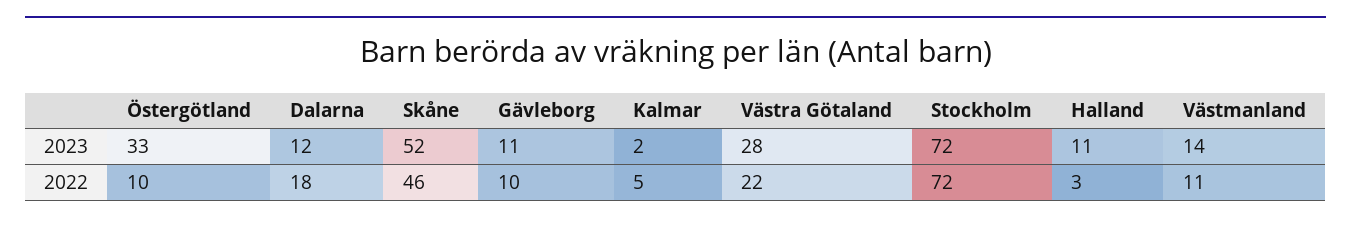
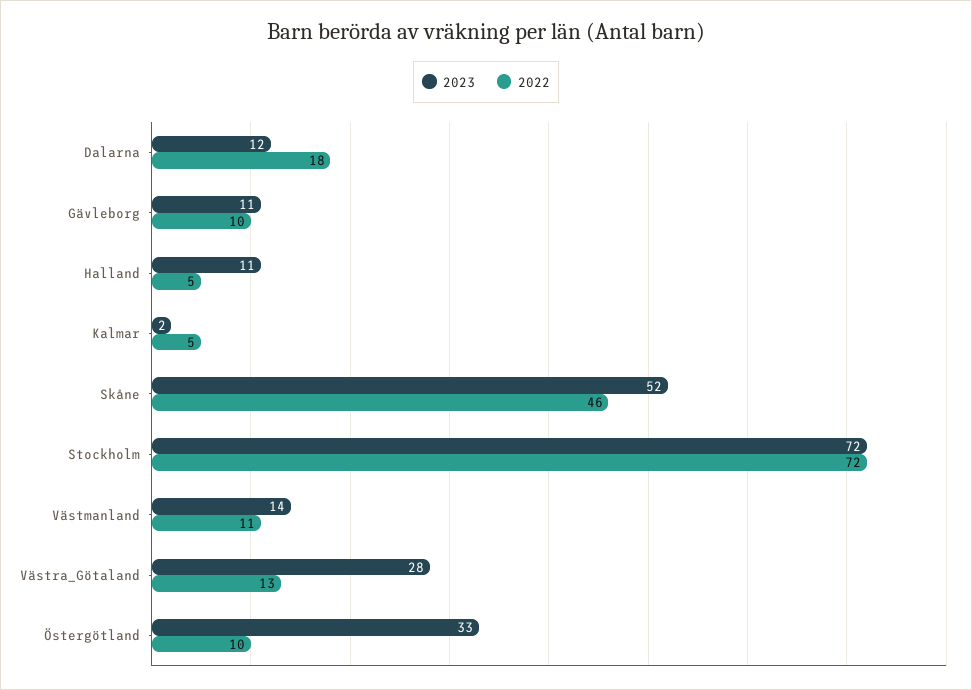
2022, Västra Götaland: 22 -> 13
2022, Halland: 3 -> 5

